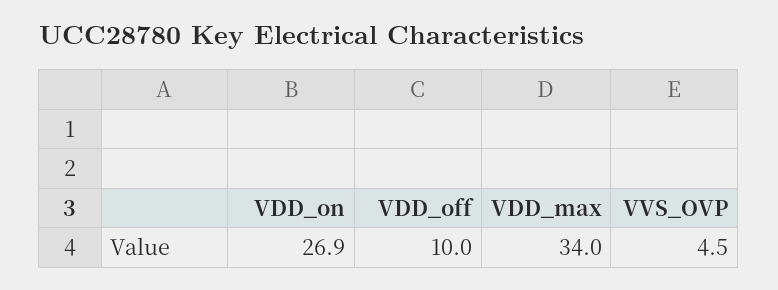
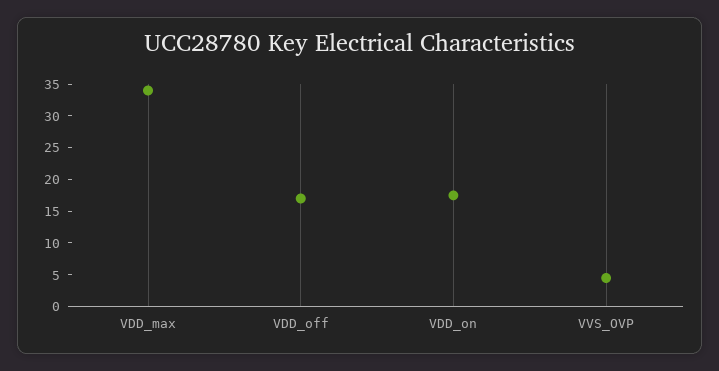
VDD_on: 26.9 -> 17.5
VDD_off: 10 -> 17.5

